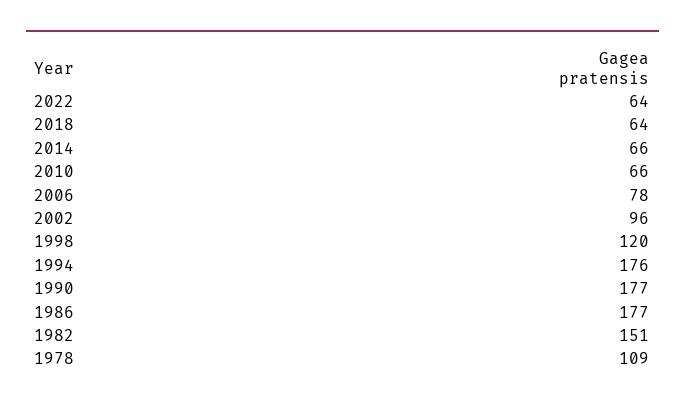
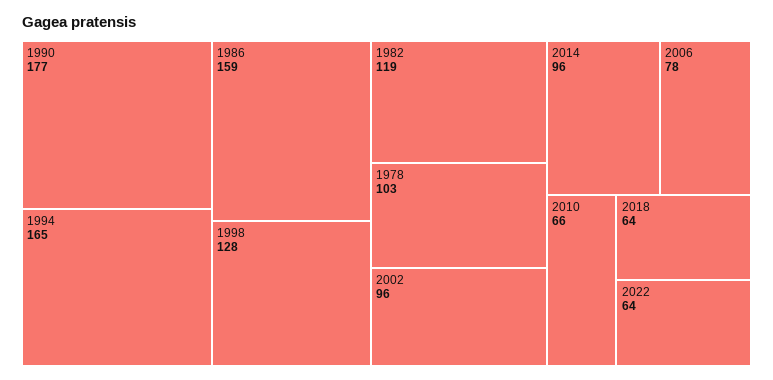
2014: 66 -> 96
1998: 120 -> 128
1994: 176 -> 165
1986: 177 -> 159
1982: 151 -> 119
1978: 109 -> 103

